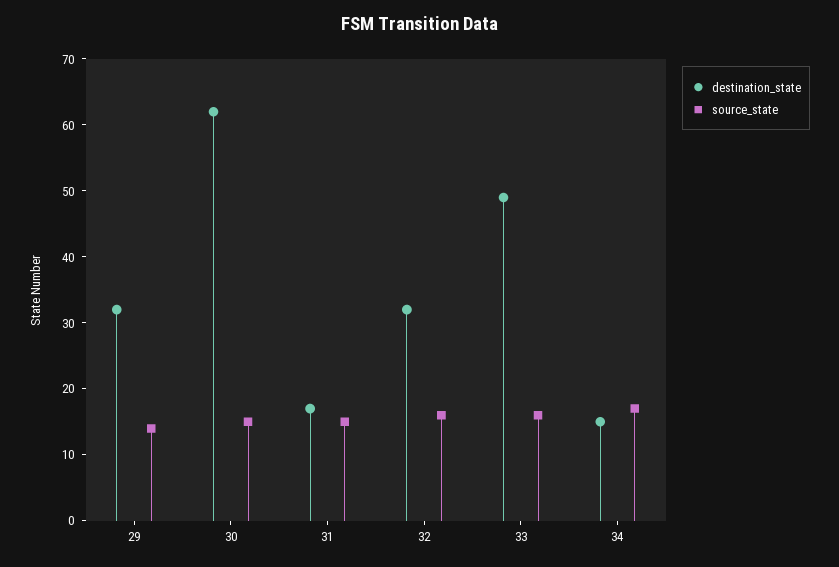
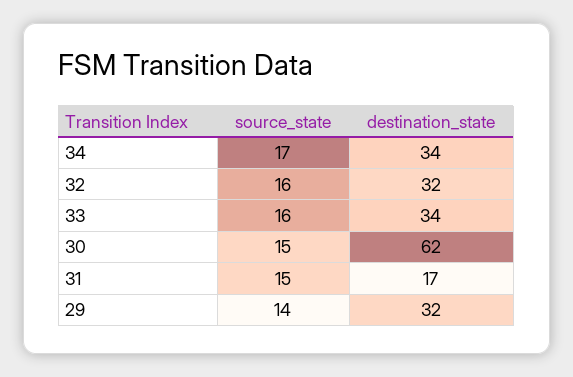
destination_state, 33: 50 -> 34
destination_state, 34: 15 -> 34

